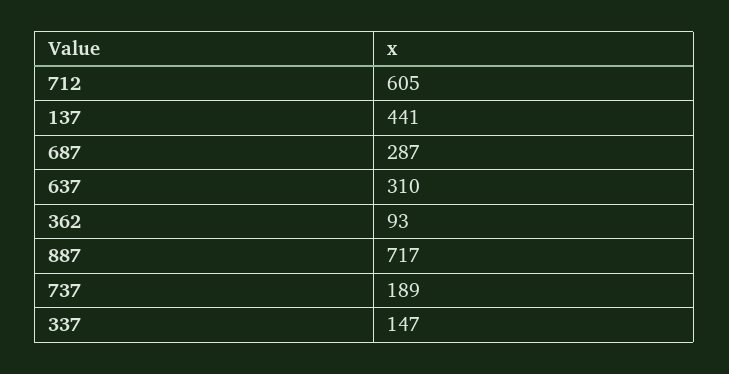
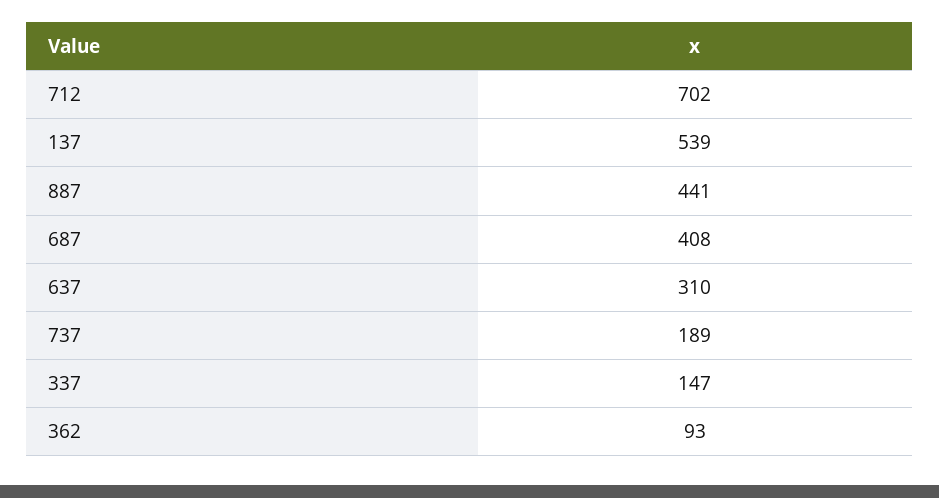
712: 605 -> 702
137: 441 -> 539
687: 287 -> 408
887: 717 -> 441

